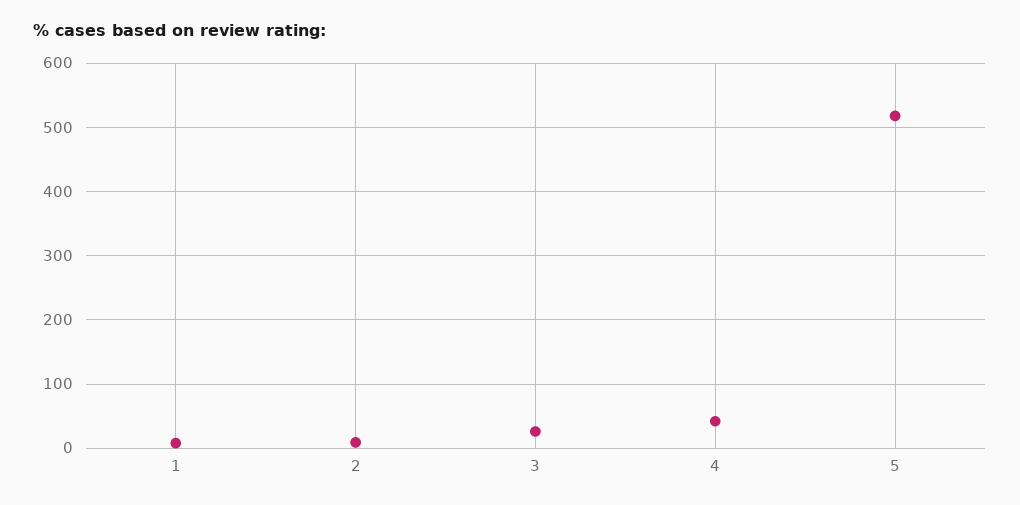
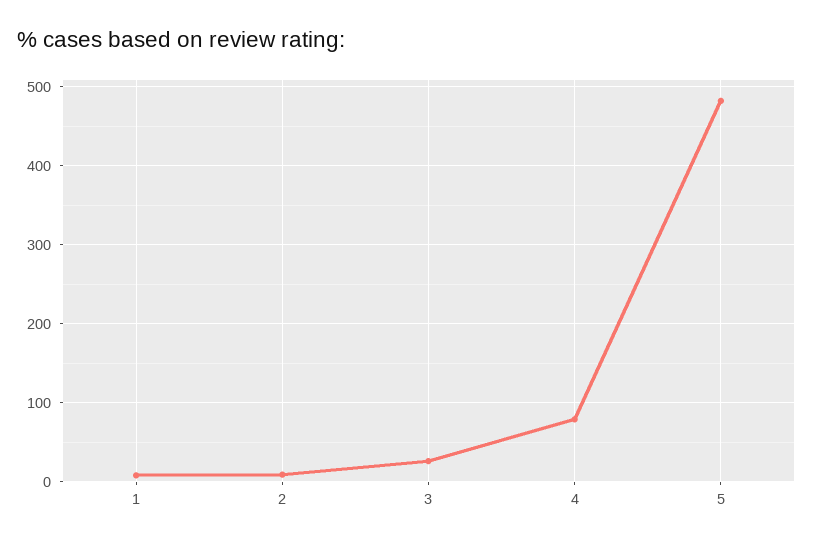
4: 40 -> 80
5: 520 -> 480

